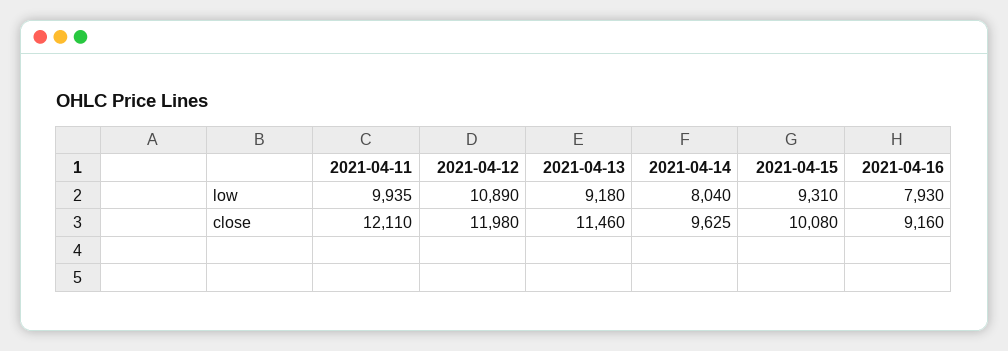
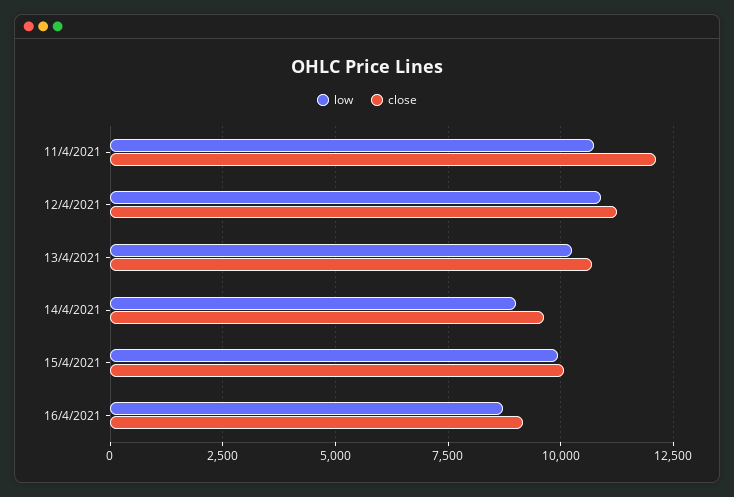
low, 2021-04-11: 9935 -> 10750
low, 2021-04-13: 9180 -> 10250
low, 2021-04-14: 8040 -> 9000
low, 2021-04-15: 9310 -> 10000
low, 2021-04-16: 7930 -> 8750
close, 2021-04-12: 11980 -> 11250
close, 2021-04-13: 11460 -> 10750

